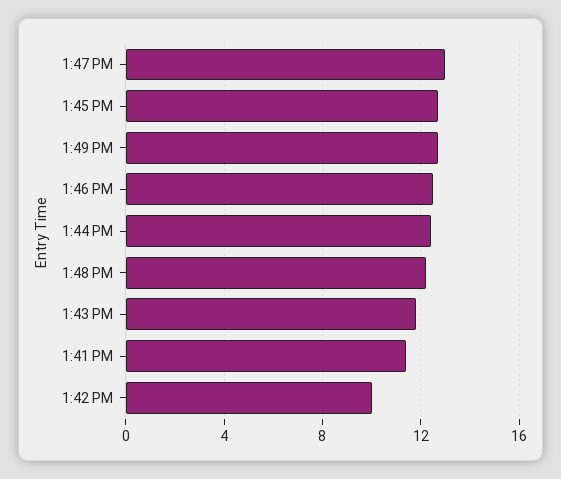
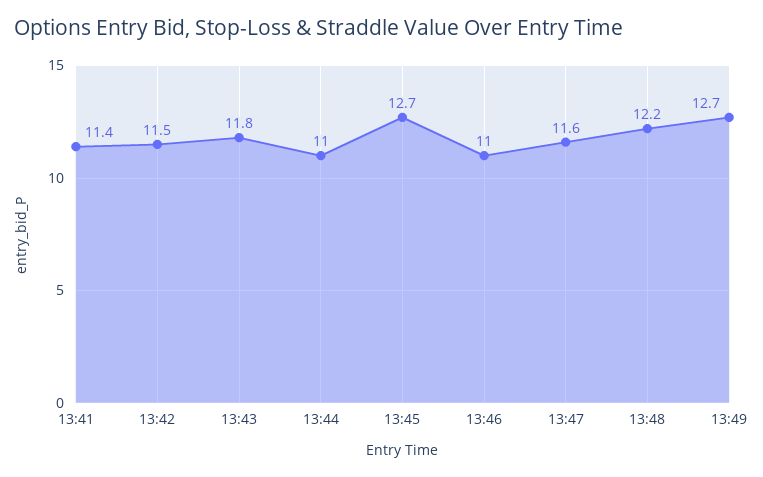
1:47 PM: 13 -> 11.6
1:46 PM: 12.5 -> 11
1:44 PM: 12.5 -> 11
1:42 PM: 10 -> 11.5

